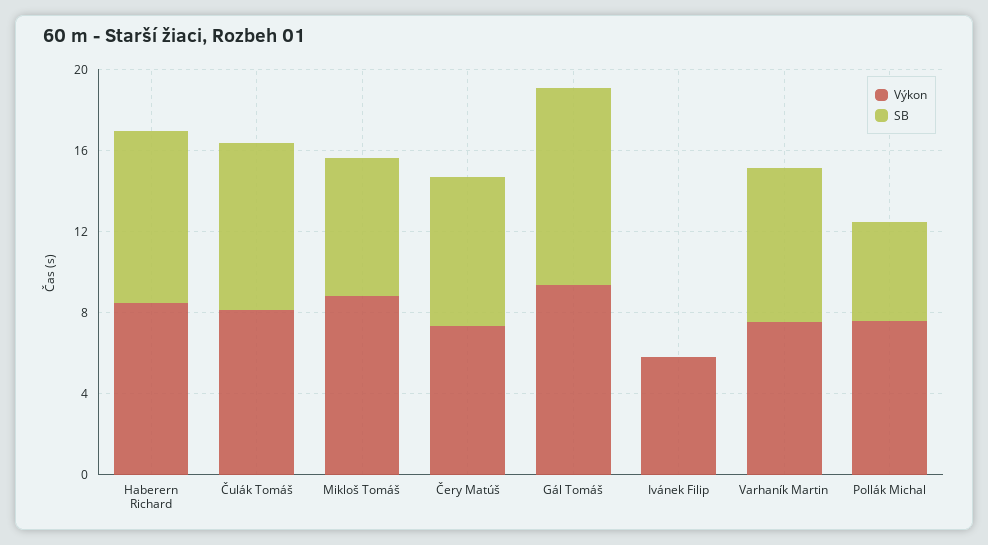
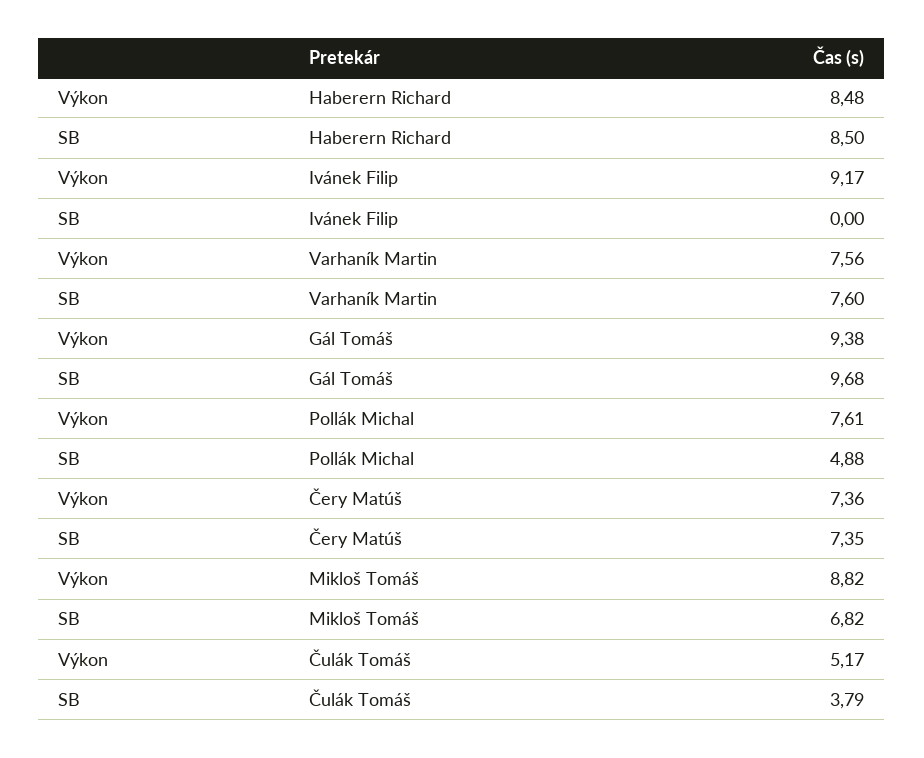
Výkon, Čulák Tomáš: 8 -> 5.17
SB, Čulák Tomáš: 8 -> 3.79
Výkon, Ivánek Filip: 6 -> 9.17

